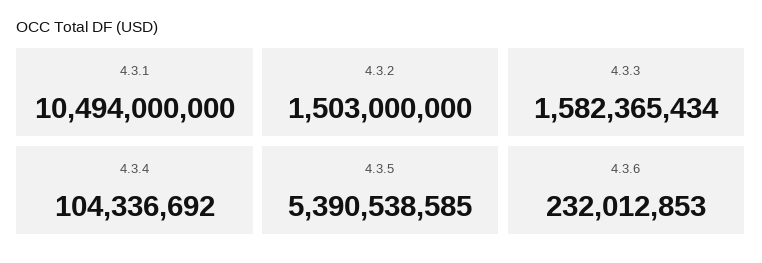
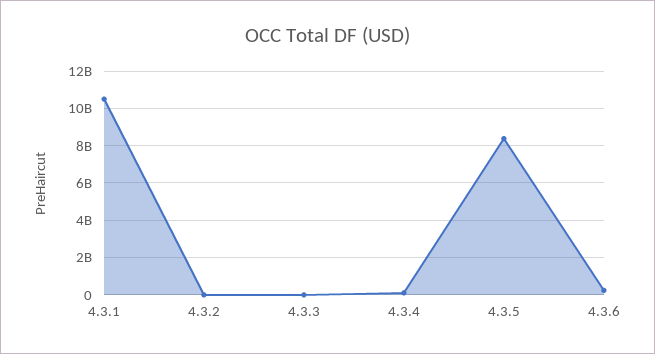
4.3.2: 1503000000 -> 0
4.3.3: 1582365434 -> 0
4.3.5: 5390538585 -> 8500000000

